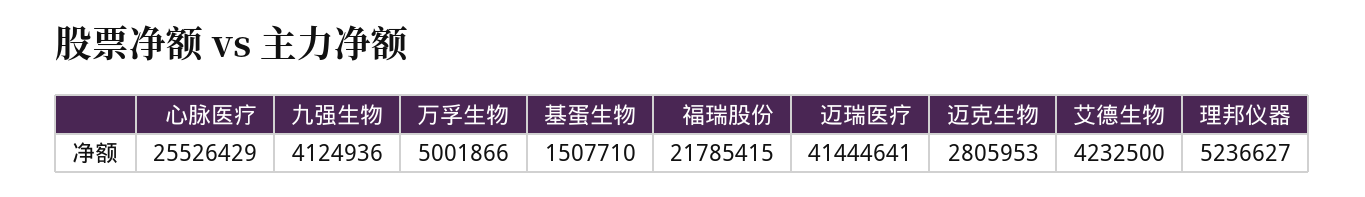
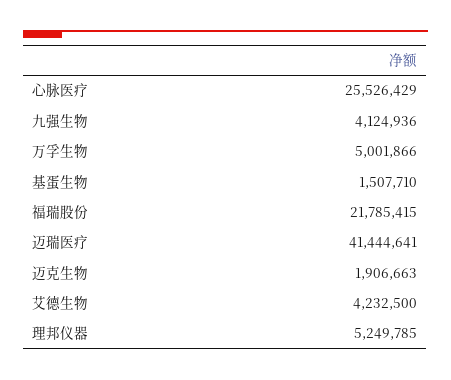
迈克生物: 2805953 -> 1906663
理邦仪器: 5236627 -> 5249785

